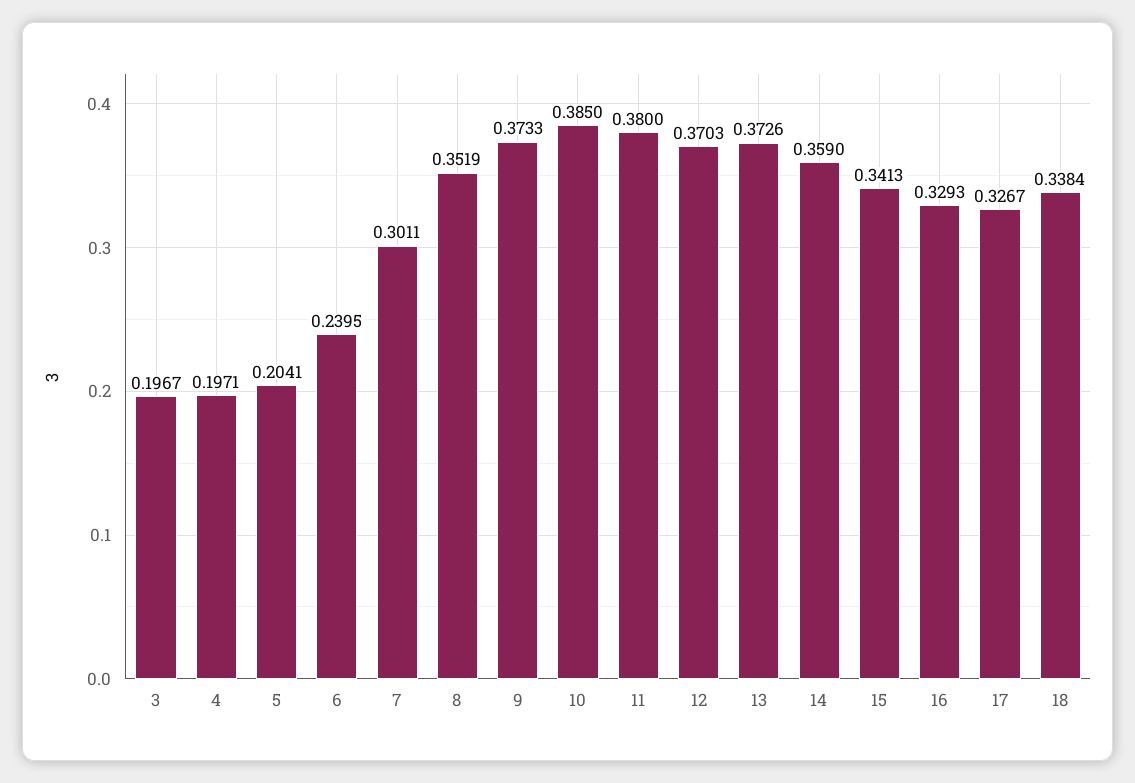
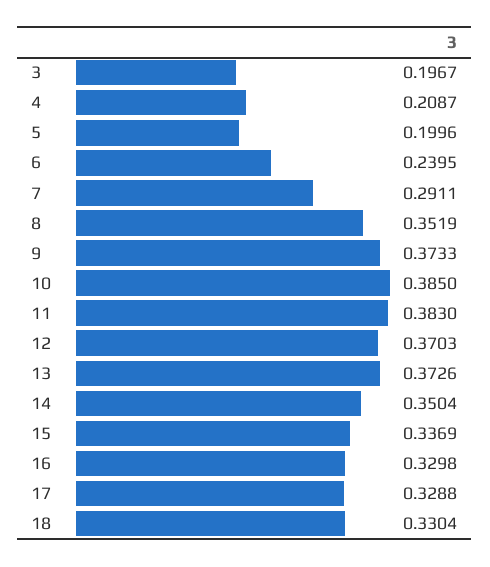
4: 0.1971 -> 0.2087
5: 0.2041 -> 0.1996
7: 0.3011 -> 0.2911
11: 0.38 -> 0.383
14: 0.359 -> 0.3504
15: 0.3413 -> 0.3369
16: 0.3293 -> 0.3298
17: 0.3267 -> 0.3288
18: 0.3384 -> 0.3304

